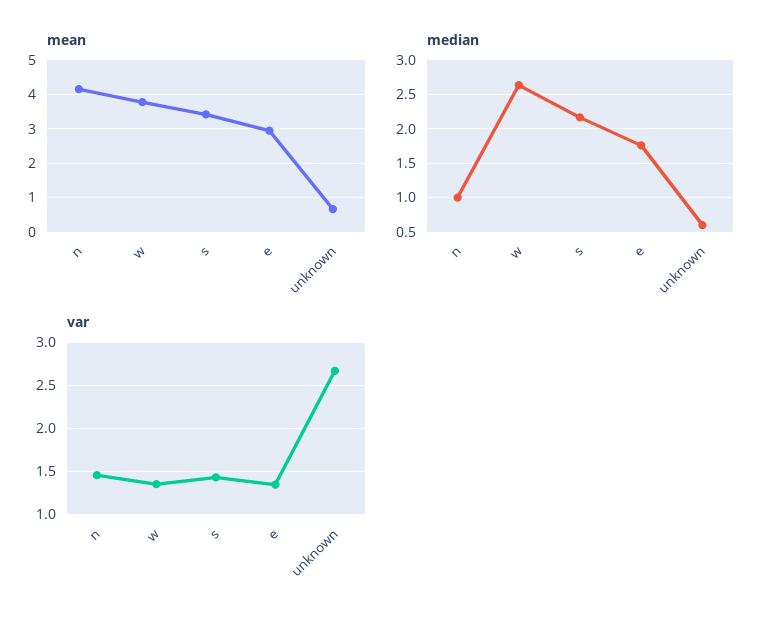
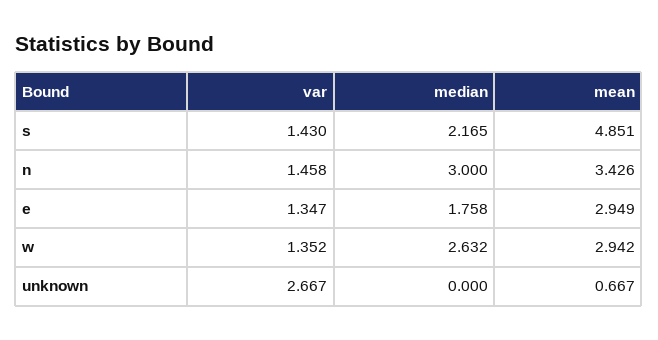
mean, n: 4.2 -> 3.426
mean, w: 3.8 -> 2.942
mean, s: 3.4 -> 4.851
median, n: 1 -> 3
median, unknown: 0.6 -> 0

